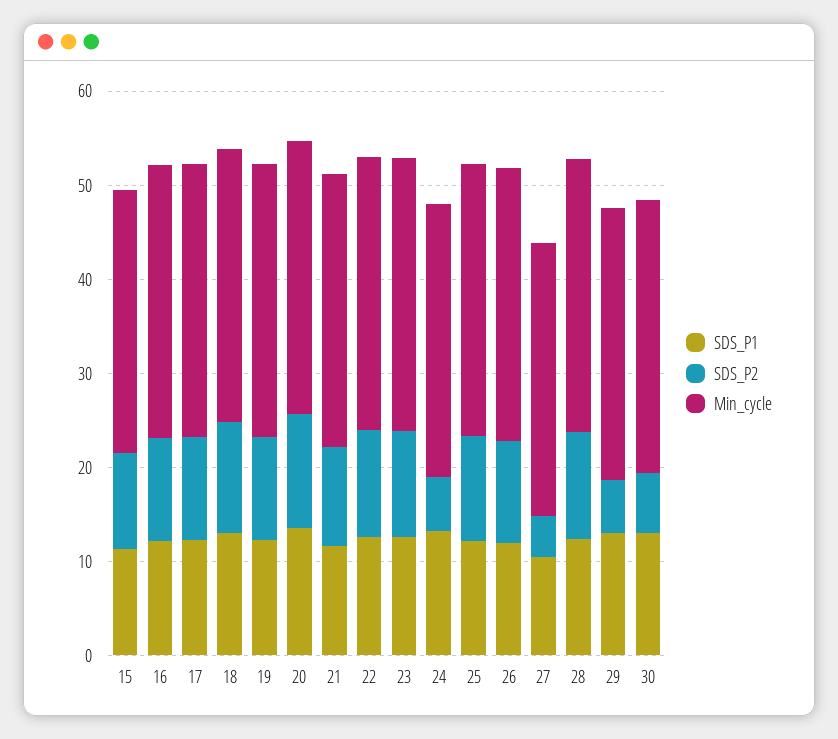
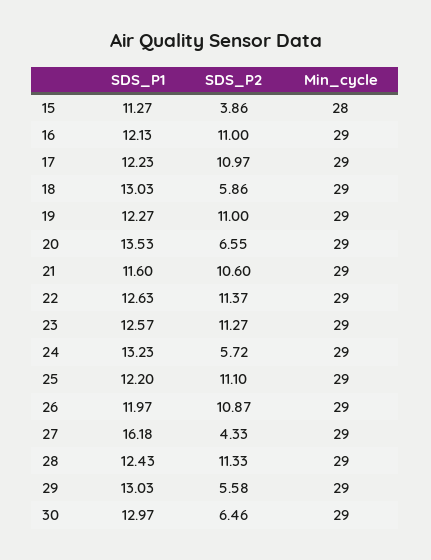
SDS_P2, 15: 10 -> 3.86
SDS_P2, 18: 12 -> 5.86
SDS_P2, 20: 12 -> 6.55
SDS_P1, 27: 10 -> 16.18

